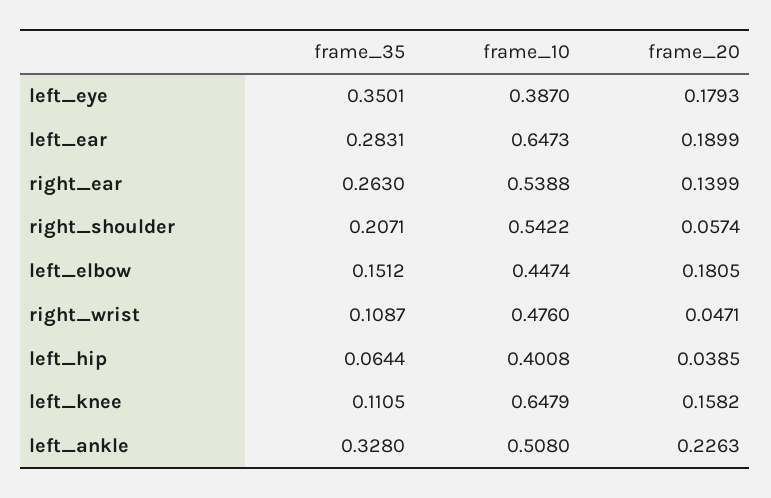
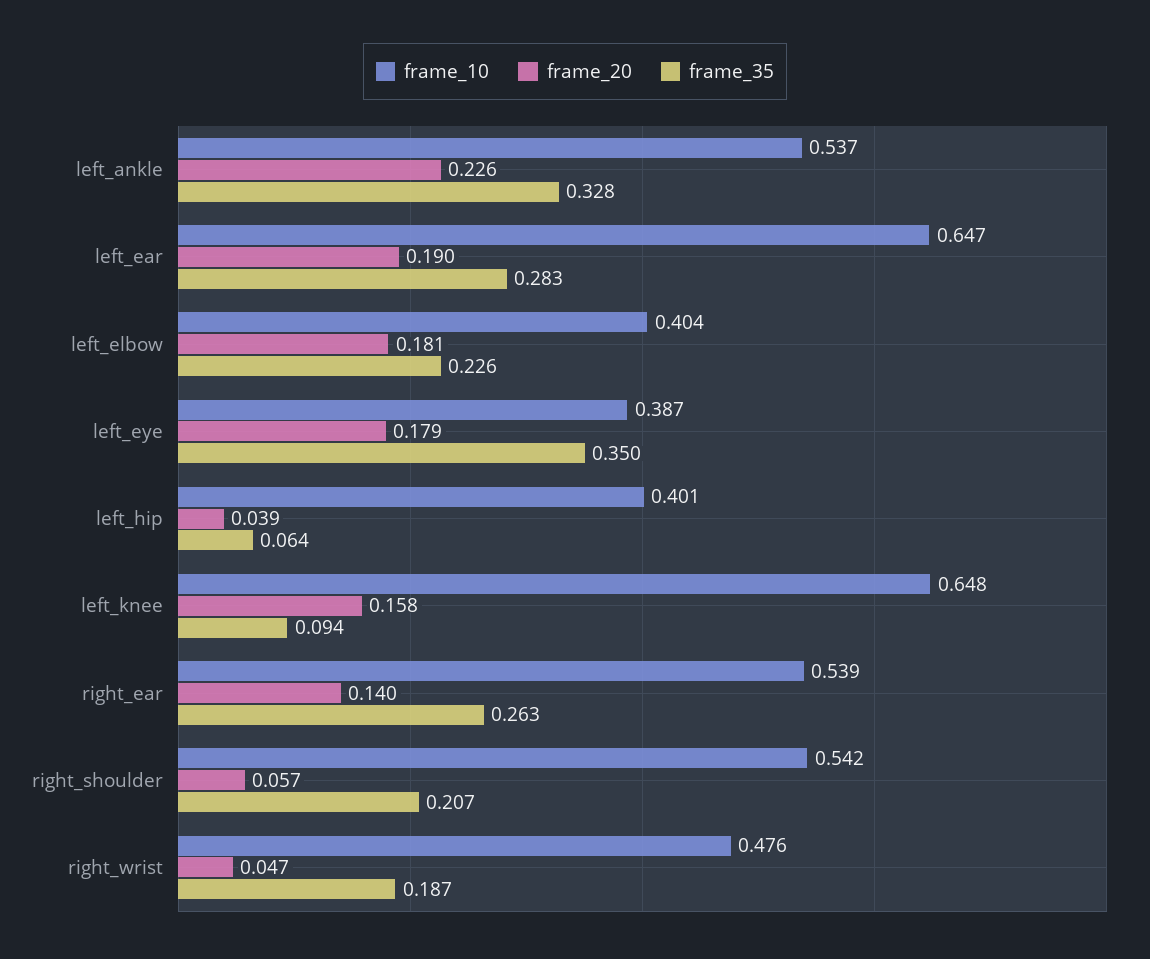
frame_35, left_elbow: 0.1512 -> 0.226
frame_10, left_elbow: 0.4474 -> 0.404
frame_35, right_wrist: 0.1087 -> 0.187
frame_35, left_knee: 0.1105 -> 0.094
frame_10, left_ankle: 0.508 -> 0.537

